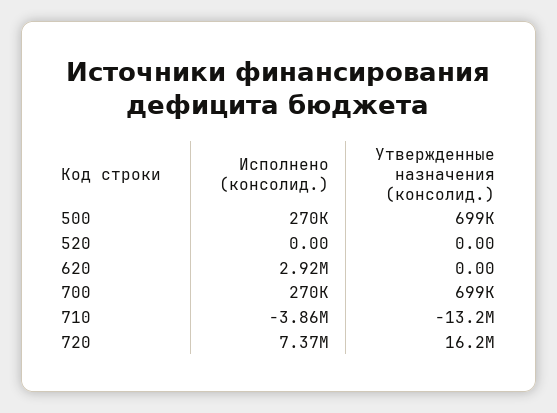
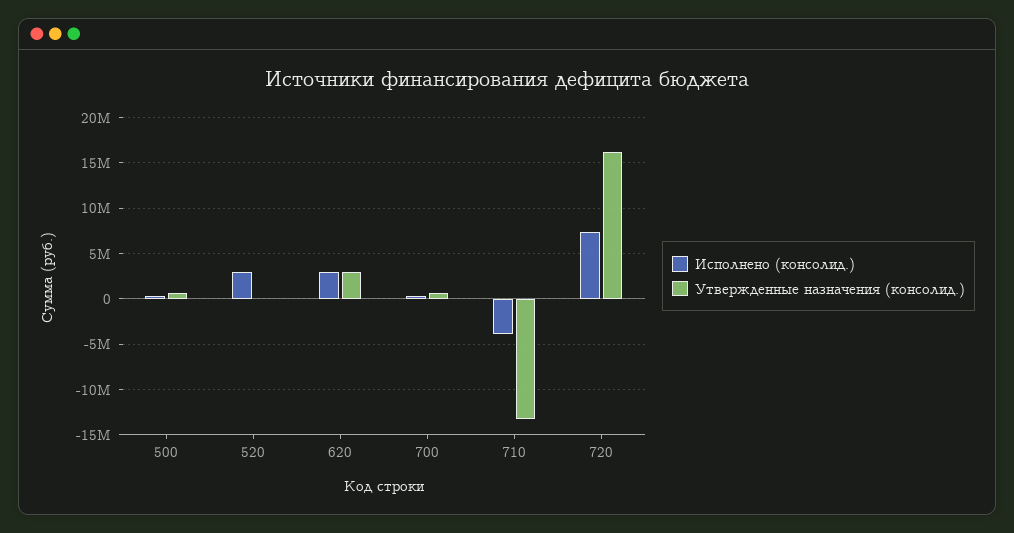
Исполнено (консолид.), 520: 0 -> 3000000
Утвержденные назначения (консолид.), 620: 0 -> 3000000

